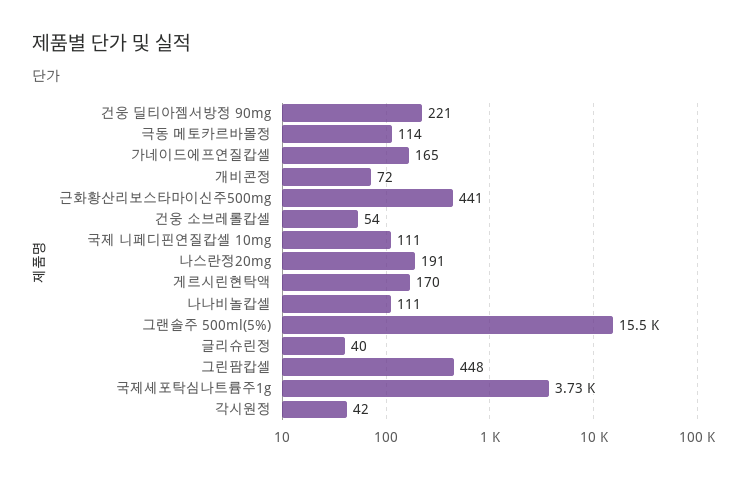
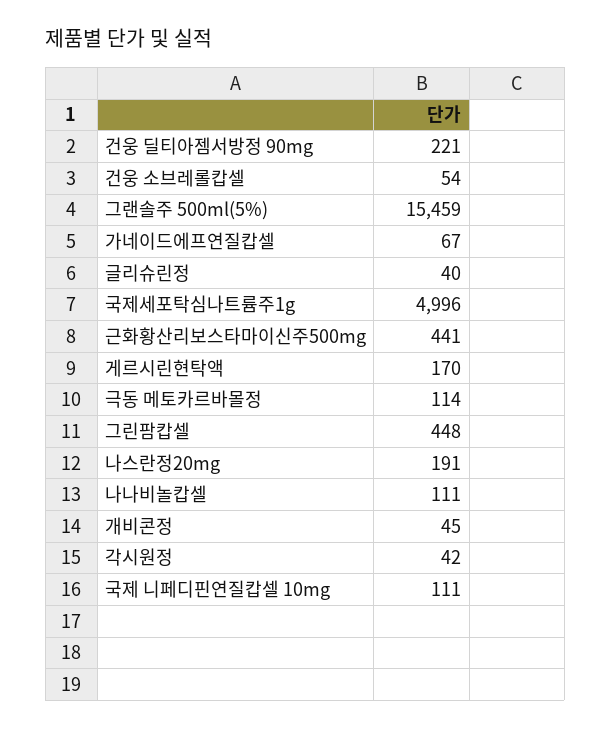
가네이드에프연질캅셀: 165 -> 67
개비콘정: 72 -> 45
국제세포탁심나트륨주1g: 3730 -> 4996

